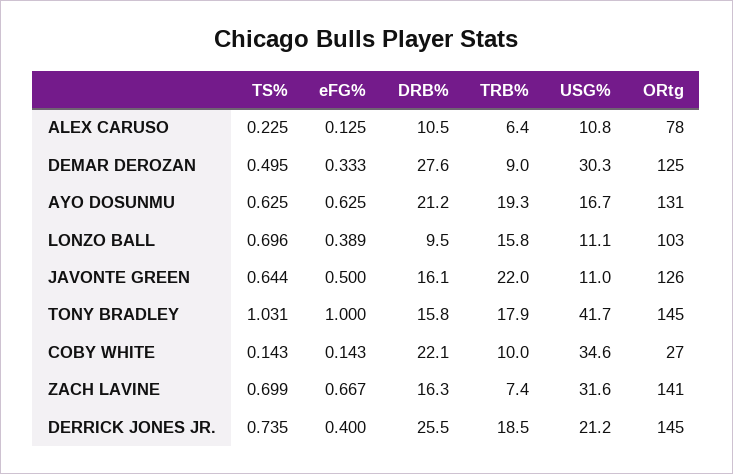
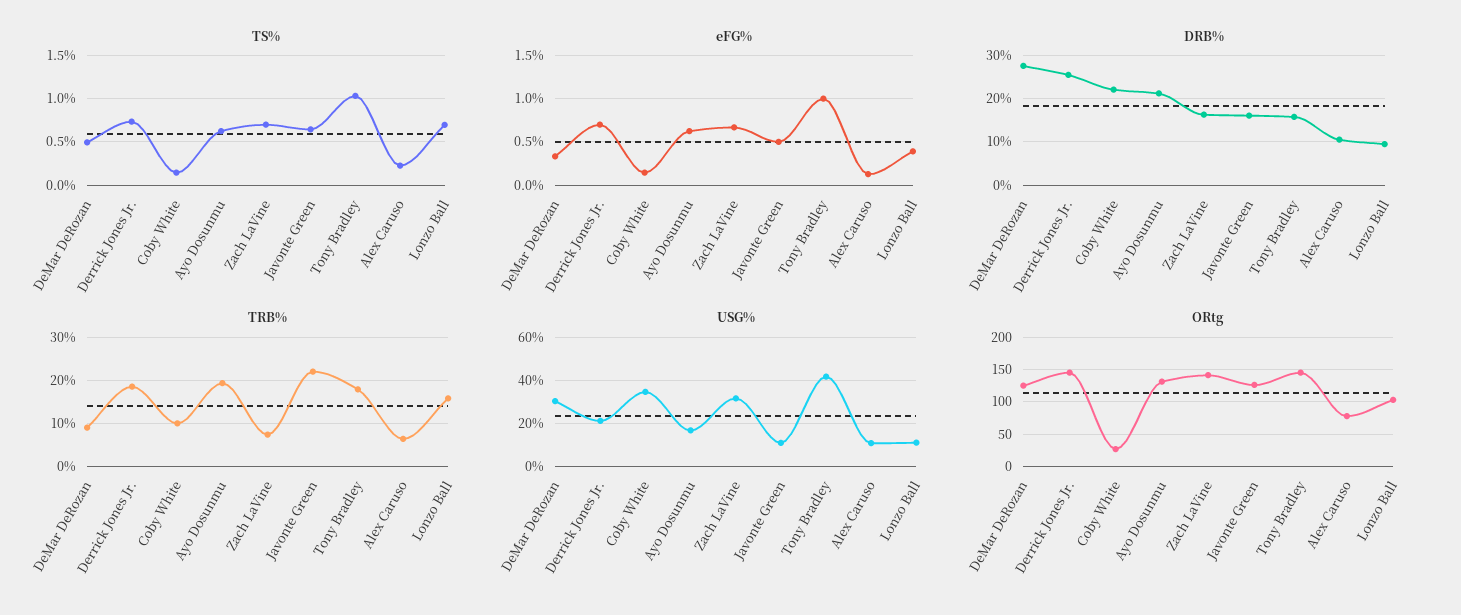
eFG%, DERRICK JONES JR.: 0.4 -> 0.7

